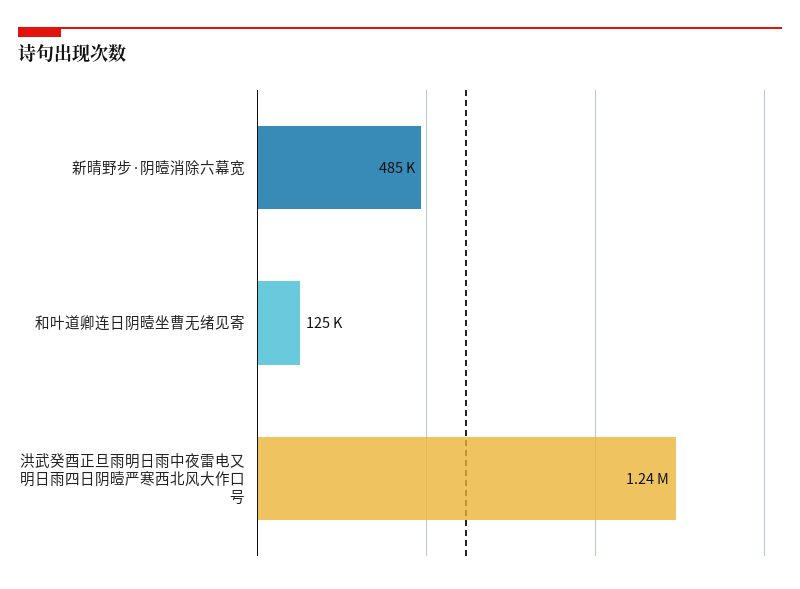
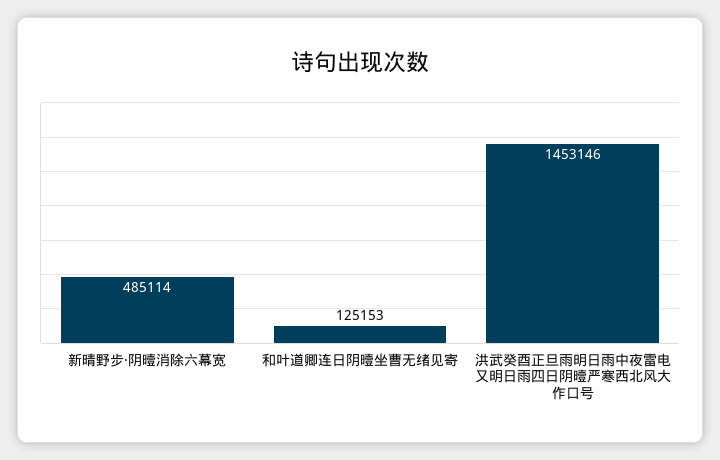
洪武癸酉正旦雨明日雨中夜雷电又明日雨四日阴曀严寒西北风大作口号: 1240000 -> 1453146

